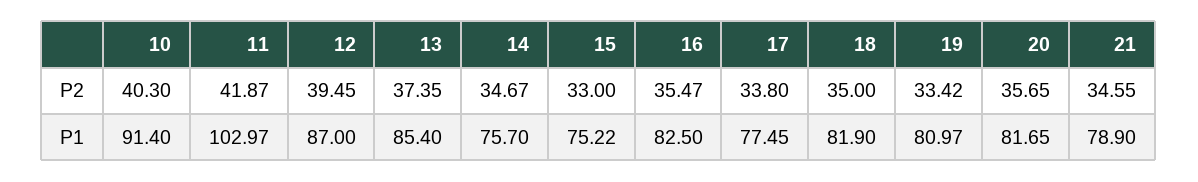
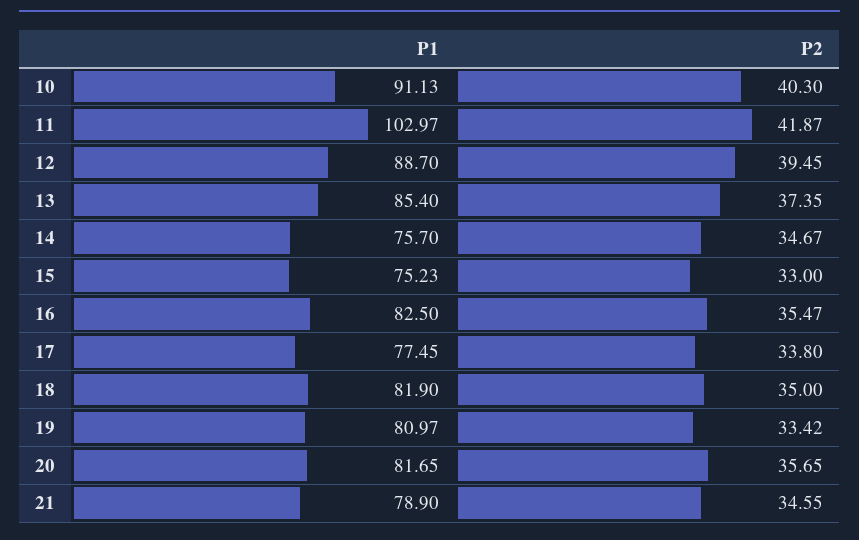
10, P1: 91.4 -> 91.13
12, P1: 87 -> 88.7
15, P1: 75.22 -> 75.23

